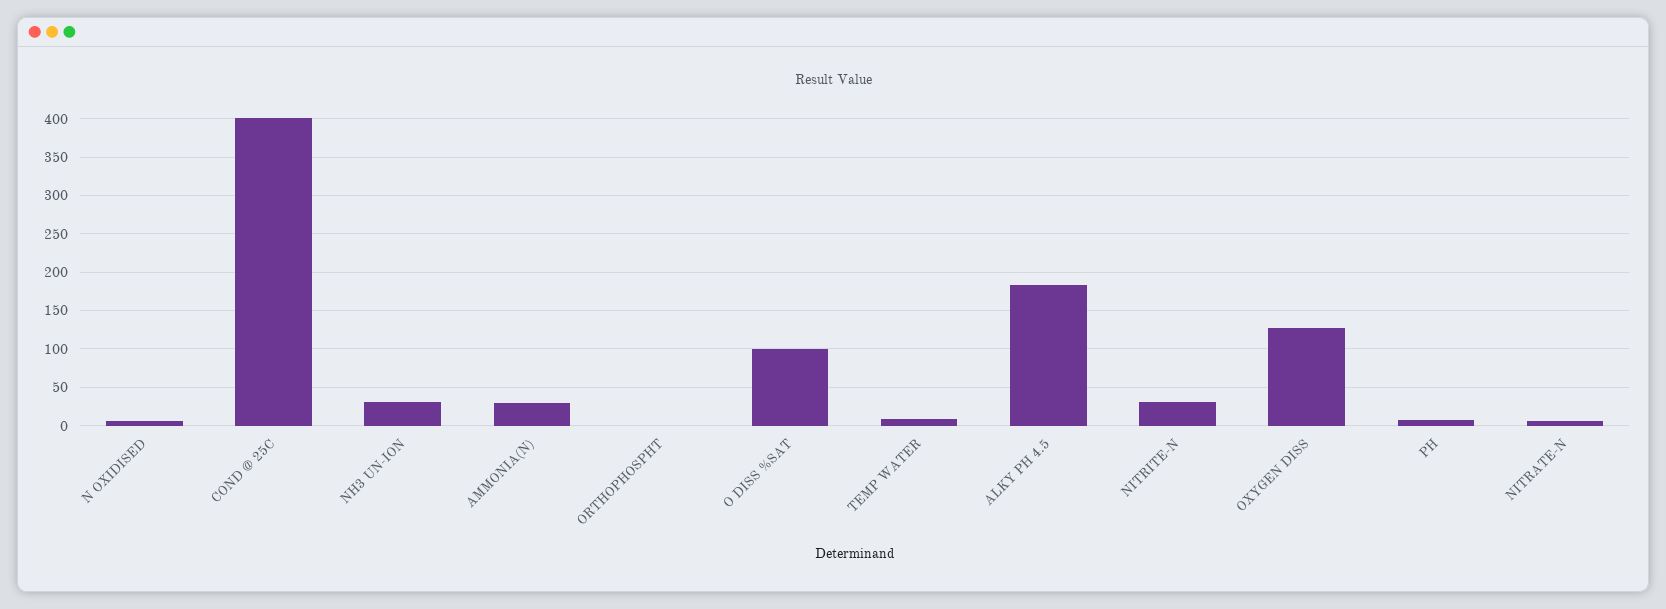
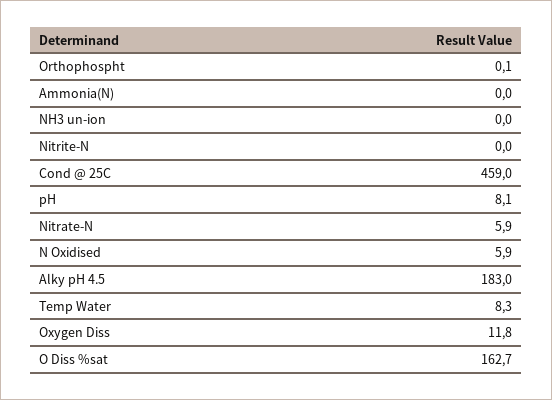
COND @ 25C: 400 -> 459
NH3 UN-ION: 30 -> 0
AMMONIA(N): 30 -> 0
O DISS %SAT: 100 -> 162.7
NITRITE-N: 30 -> 0
OXYGEN DISS: 130 -> 11.8

